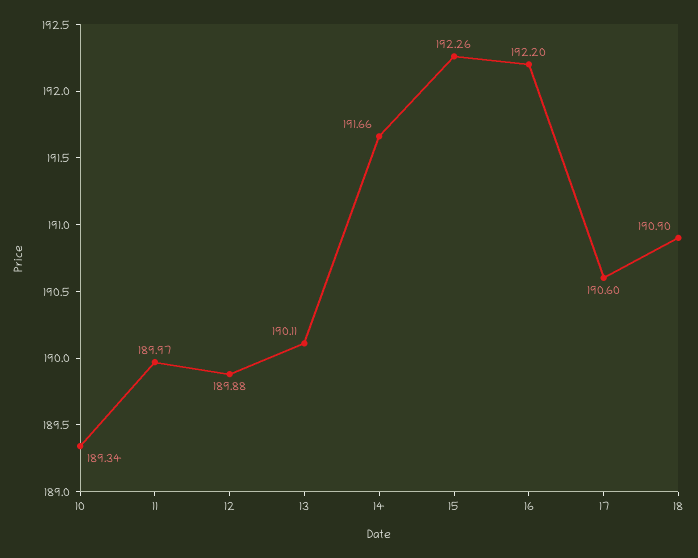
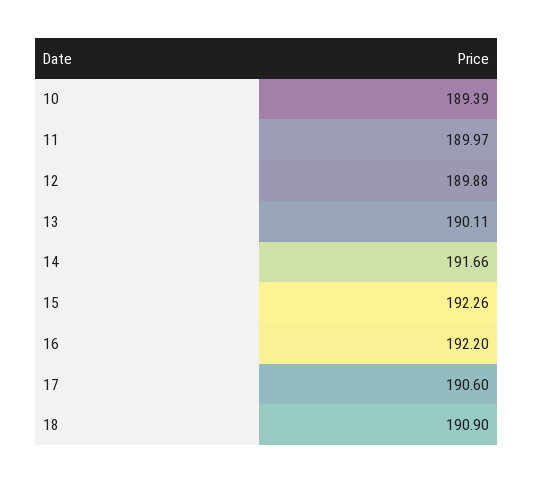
10: 189.34 -> 189.39

